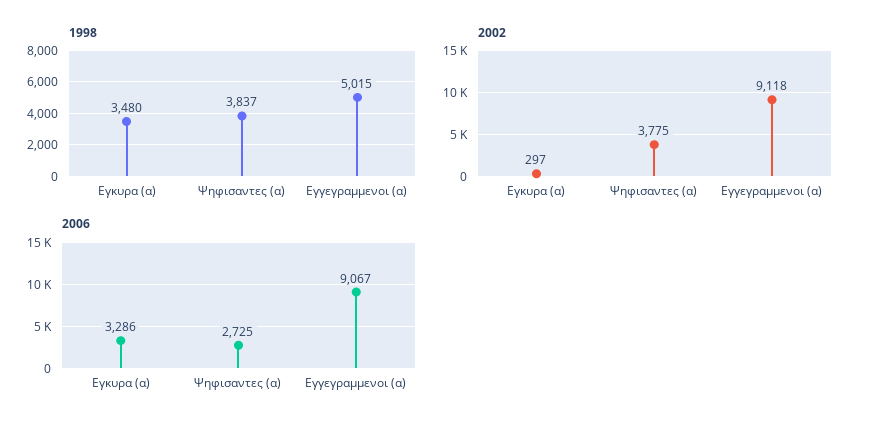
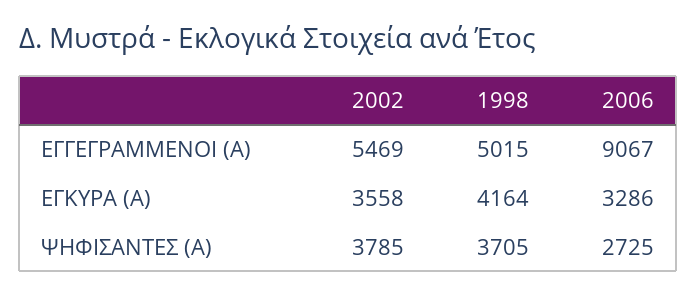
1998, Εγκυρα (α): 3480 -> 4164
1998, Ψηφισαντες (α): 3837 -> 3705
2002, Εγκυρα (α): 297 -> 3558
2002, Ψηφισαντες (α): 3775 -> 3785
2002, Εγγεγραμμενοι (α): 9118 -> 5469

